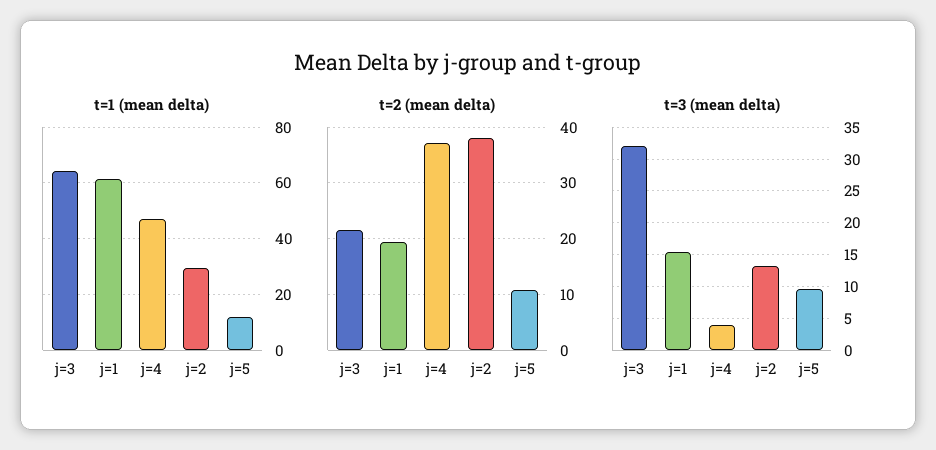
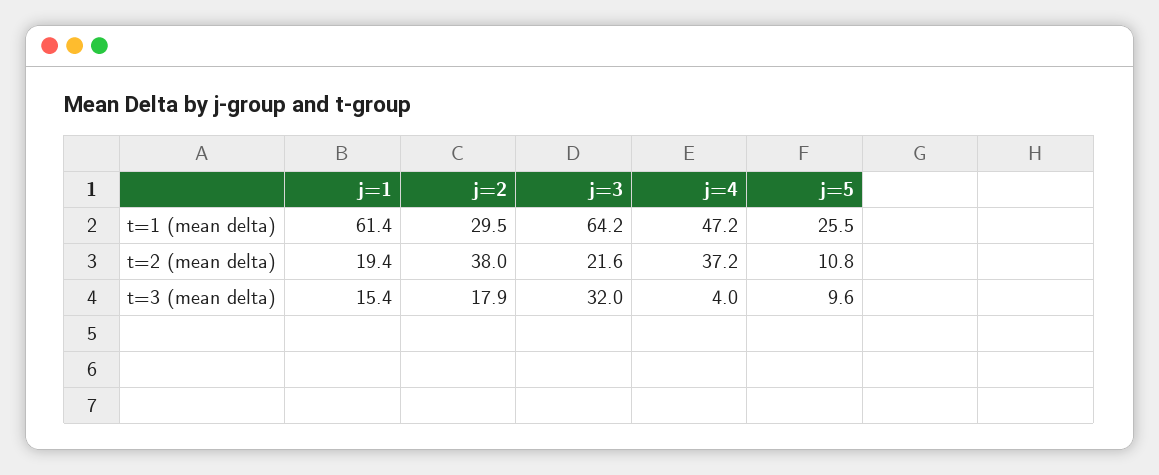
t=1 (mean delta), j=5: 12.5 -> 25.5
t=3 (mean delta), j=2: 13 -> 17.9

